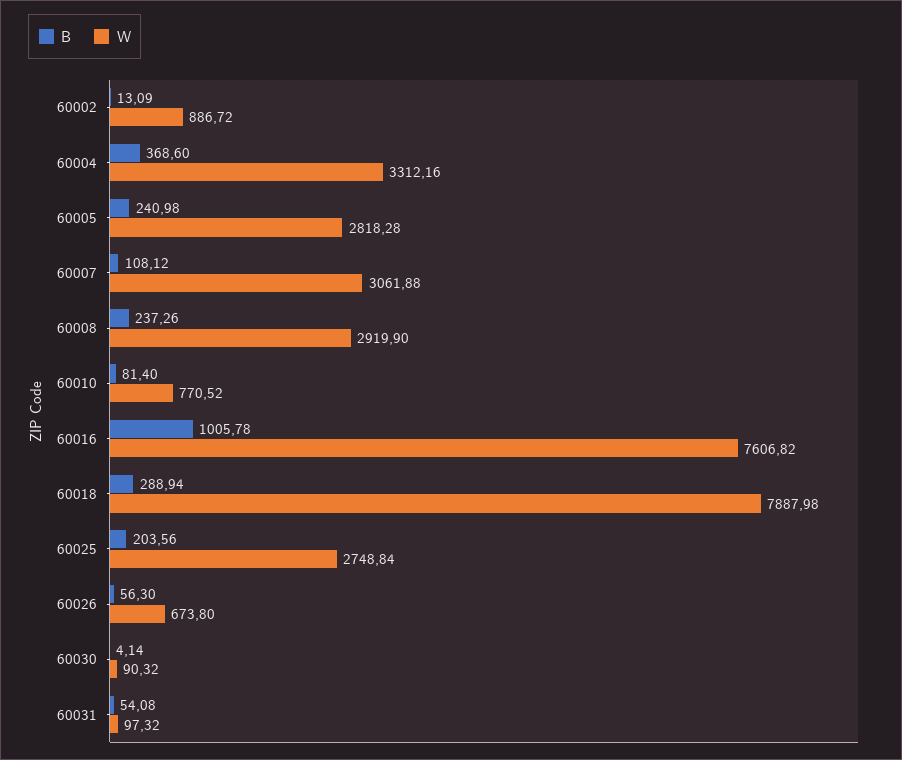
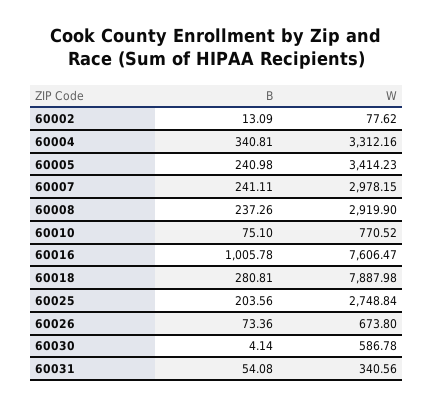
W, 60002: 886.72 -> 77.62
B, 60004: 368.6 -> 340.81
W, 60005: 2818.28 -> 3414.23
B, 60007: 108.12 -> 241.11
W, 60007: 3061.88 -> 2978.15
B, 60010: 81.4 -> 75.1
W, 60016: 7606.82 -> 7606.47
B, 60018: 288.94 -> 280.81
B, 60026: 56.3 -> 73.36
W, 60030: 90.32 -> 586.78
W, 60031: 97.32 -> 340.56

